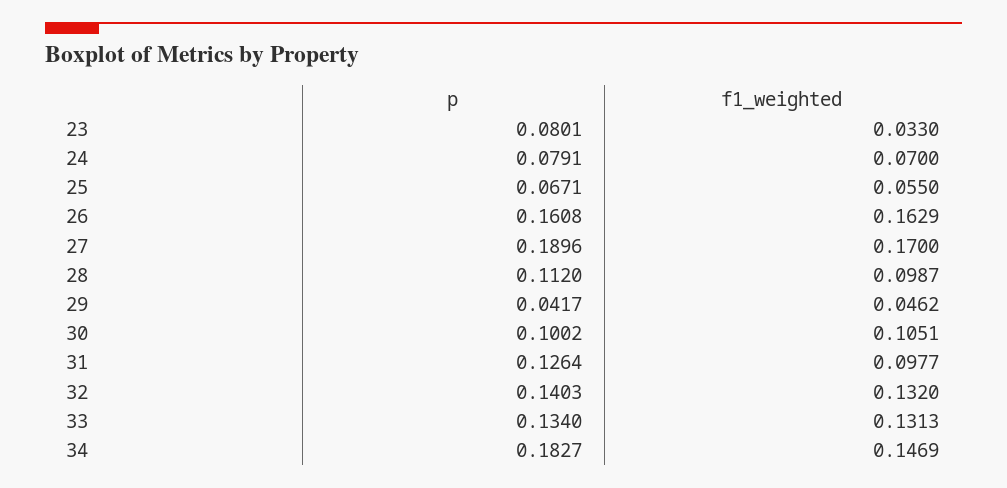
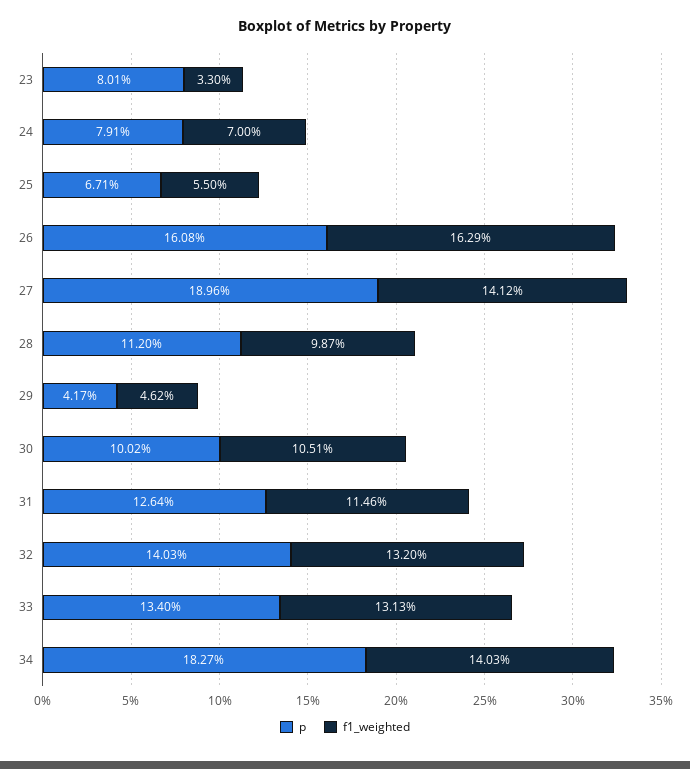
f1_weighted, 27: 0.17 -> 0.1412
f1_weighted, 31: 0.0977 -> 0.1146
f1_weighted, 34: 0.1469 -> 0.1403

